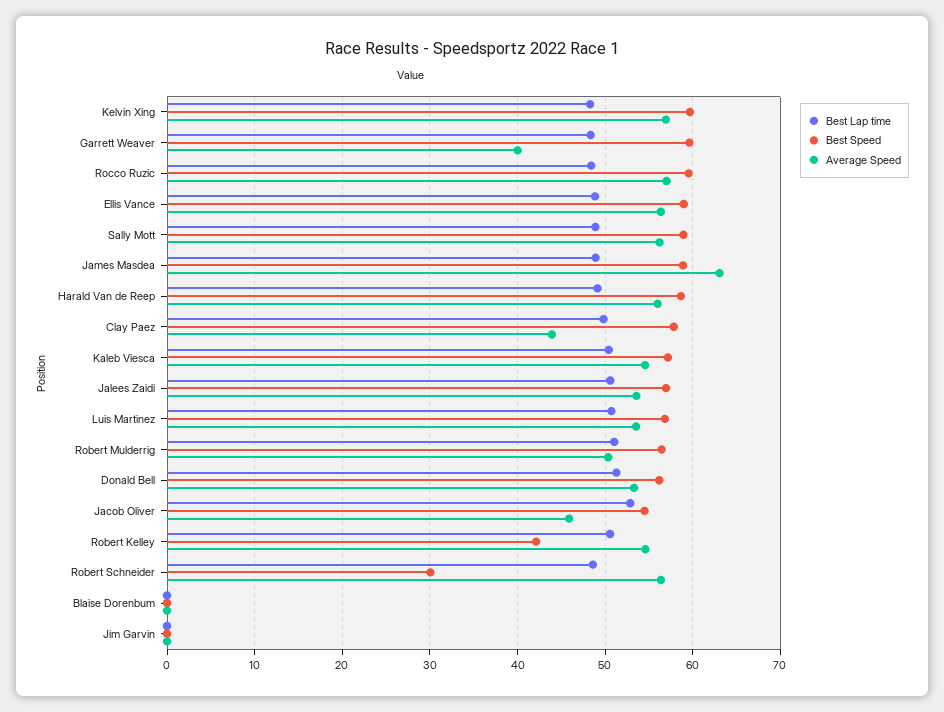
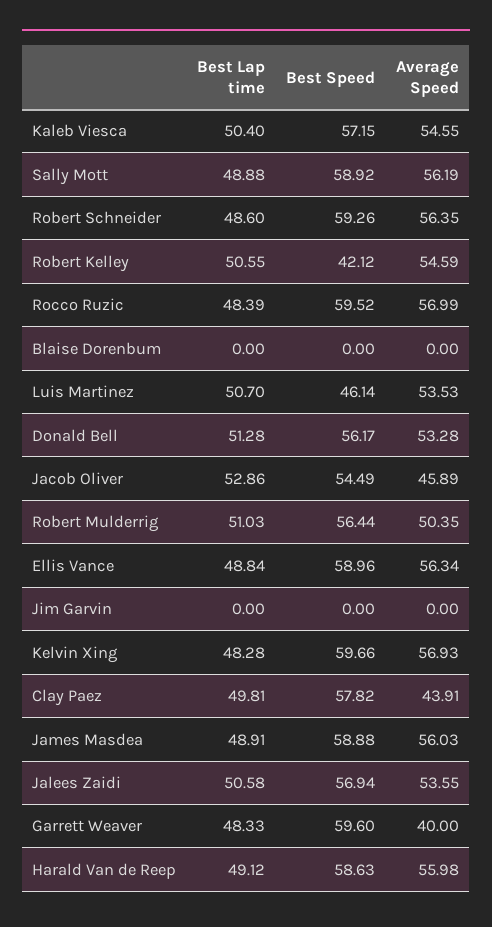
Average Speed, James Masdea: 63 -> 56.03
Best Speed, Luis Martinez: 57 -> 46.14
Best Speed, Robert Schneider: 30 -> 59.26

